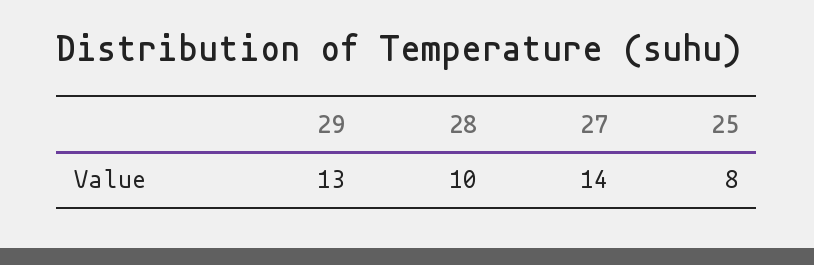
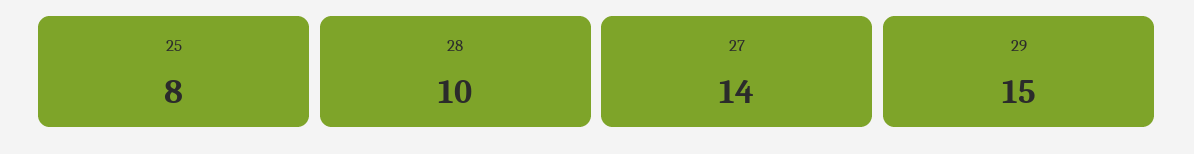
29: 13 -> 15

